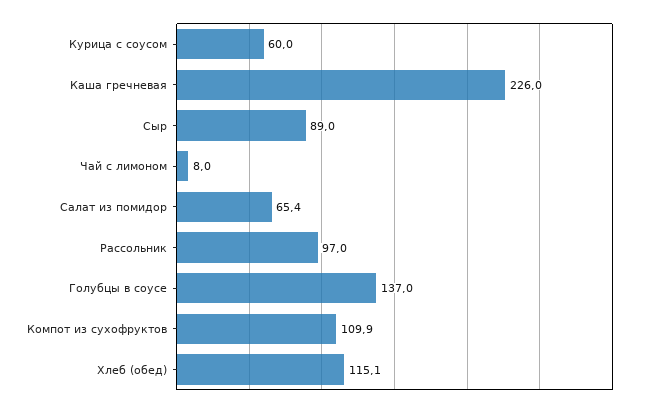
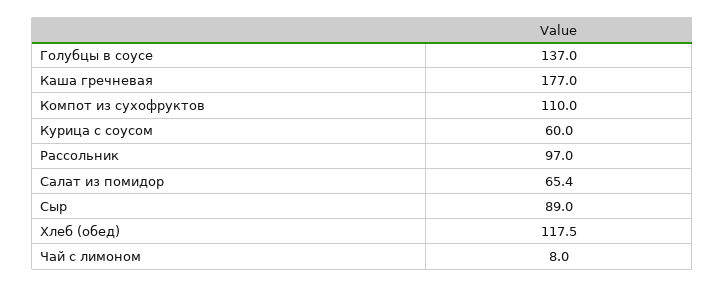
Каша гречневая: 226 -> 177
Компот из сухофруктов: 109.9 -> 110
Хлеб (обед): 115.1 -> 117.5

